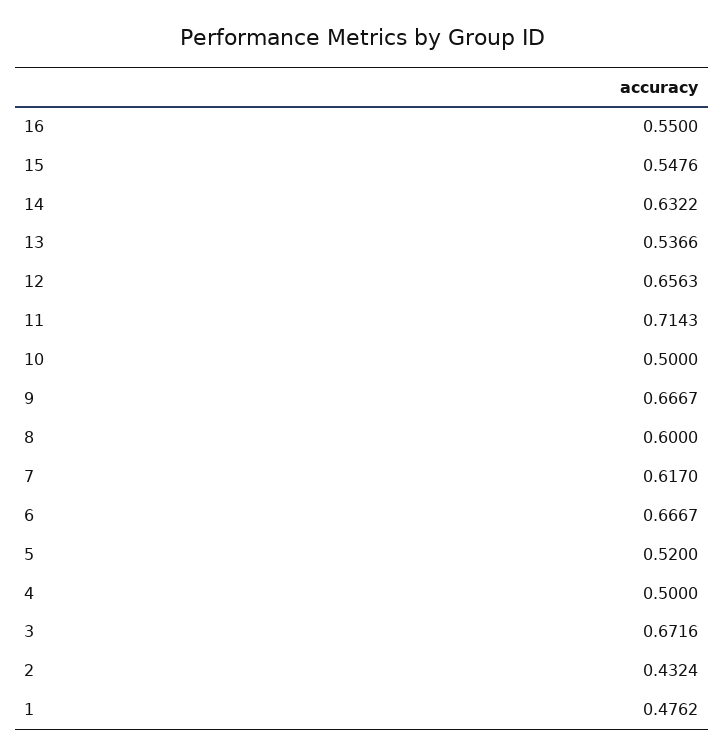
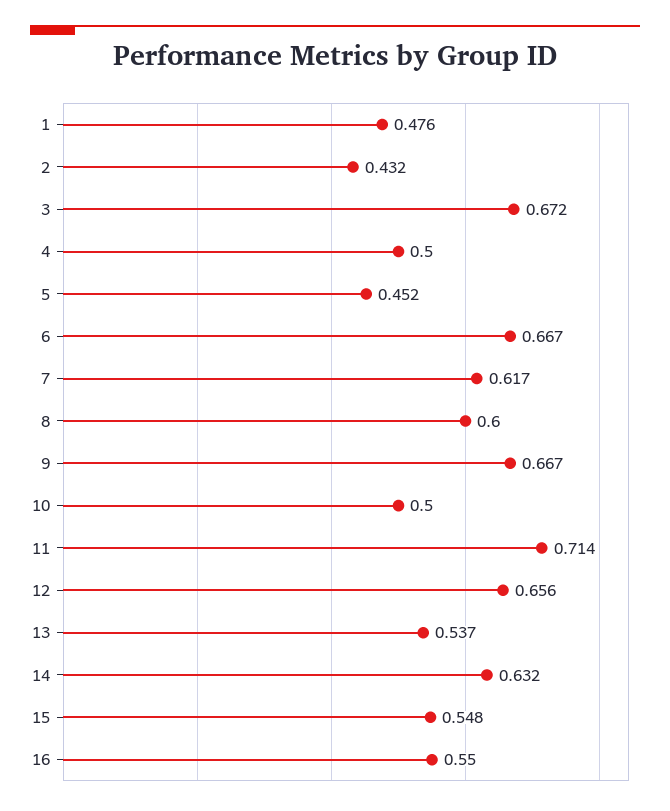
5: 0.52 -> 0.452

